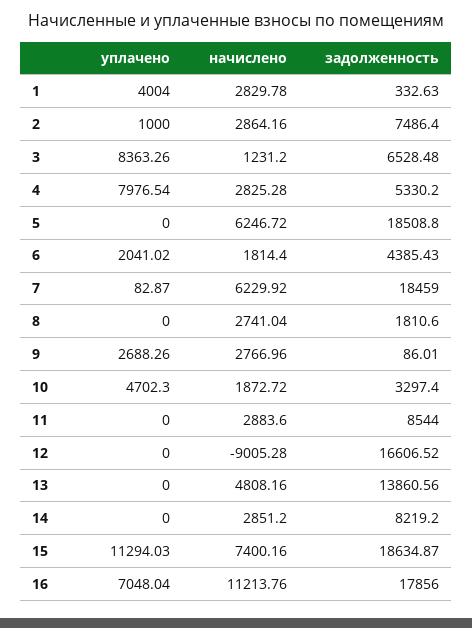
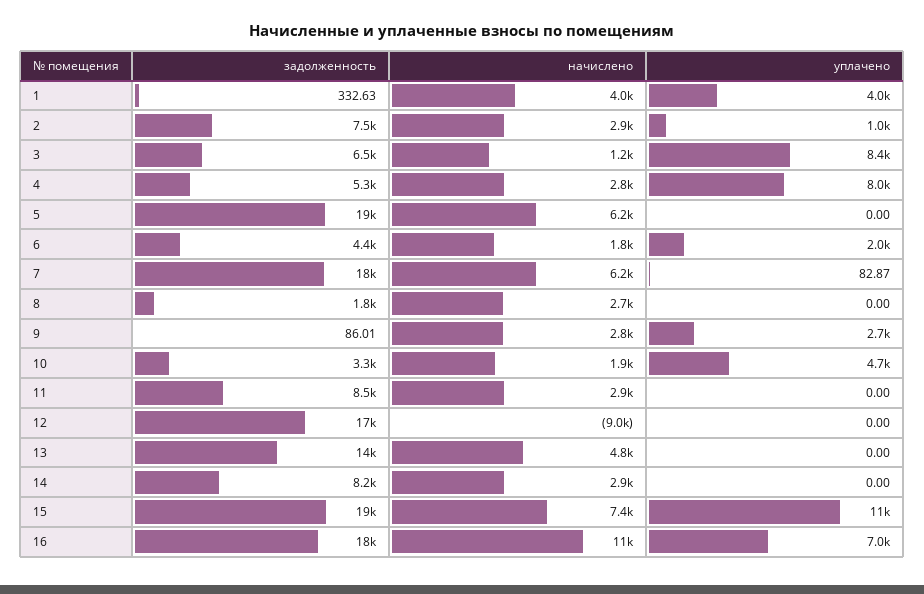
начислено, 1: 2829.78 -> 4000

